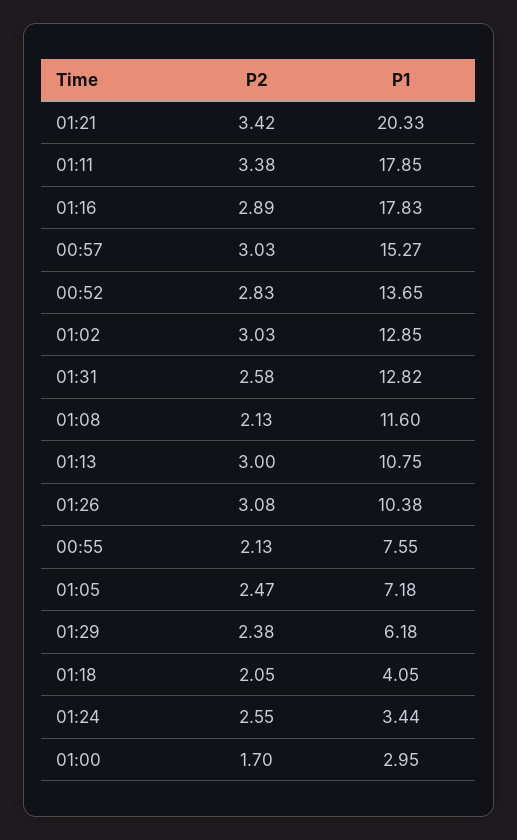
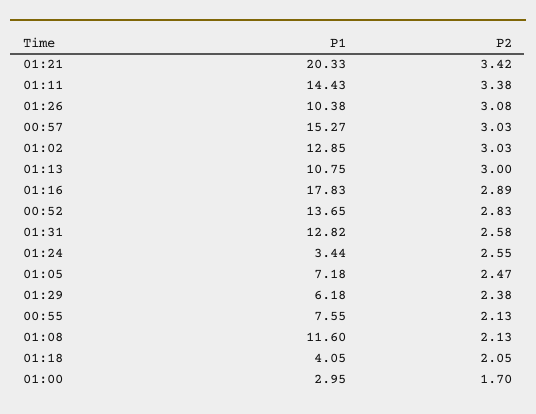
P1, 01:11: 17.85 -> 14.43

